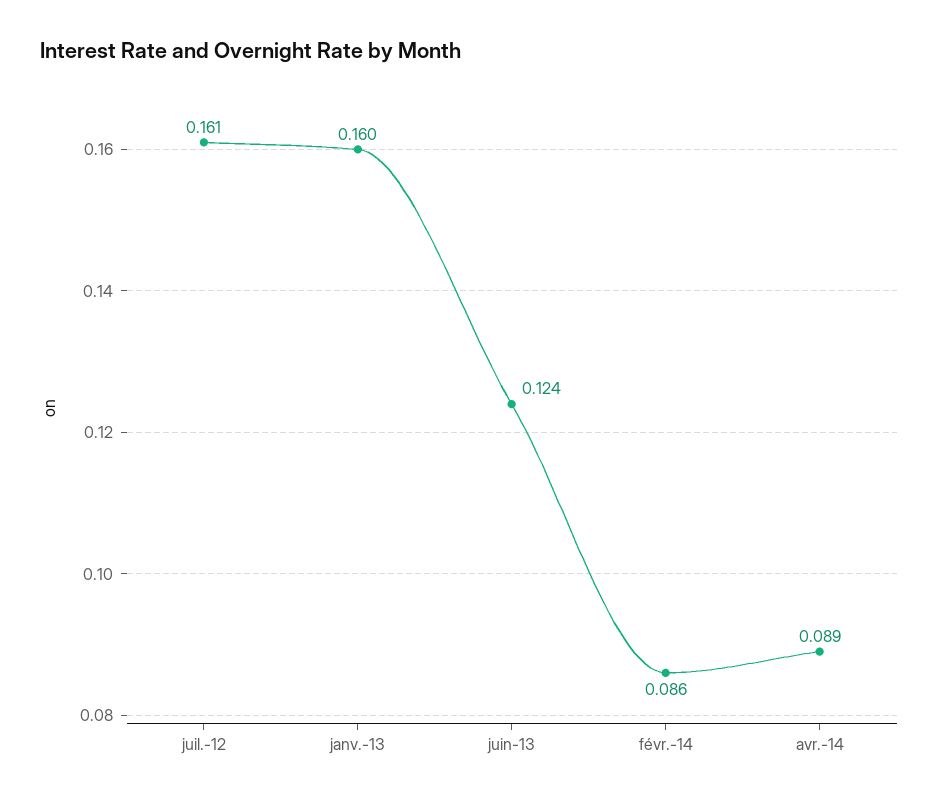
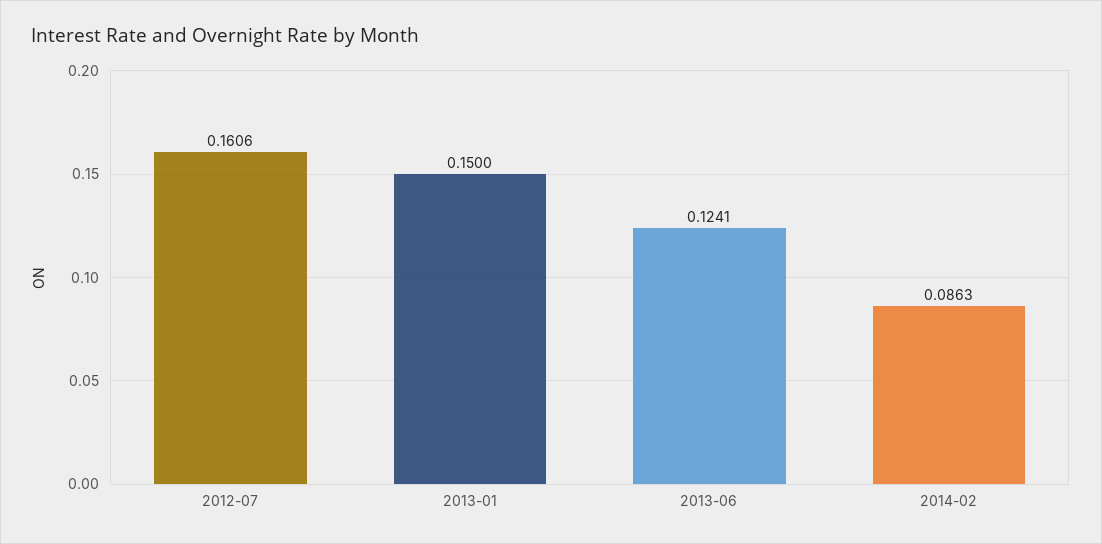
janv.-13: 0.16 -> 0.15
avr.-14: 0.089 -> none

